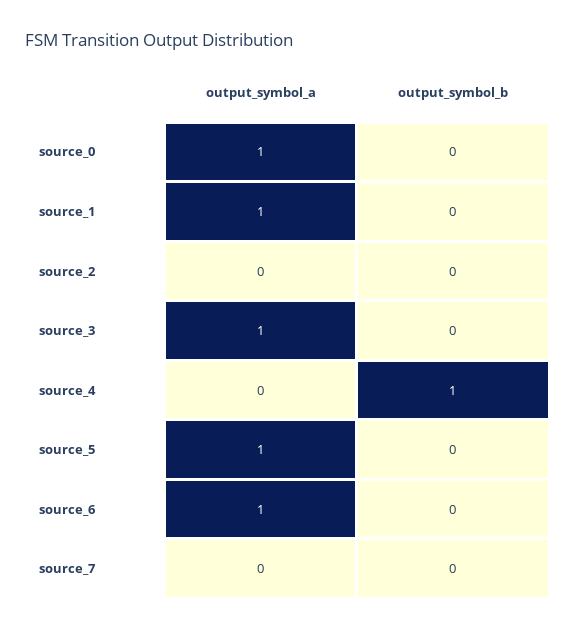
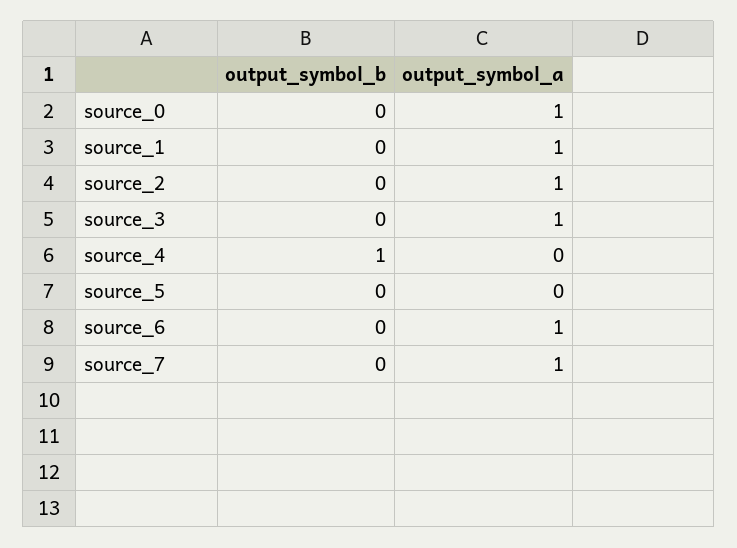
output_symbol_a, source_2: 0 -> 1
output_symbol_a, source_5: 1 -> 0
output_symbol_a, source_7: 0 -> 1

